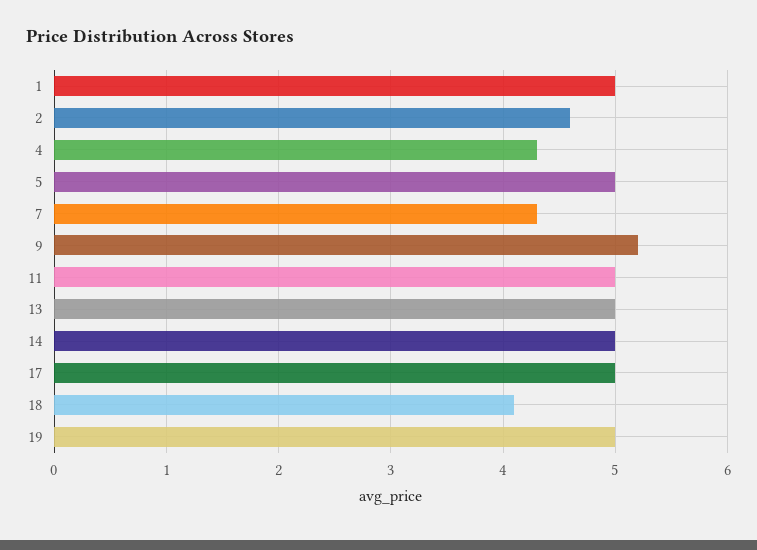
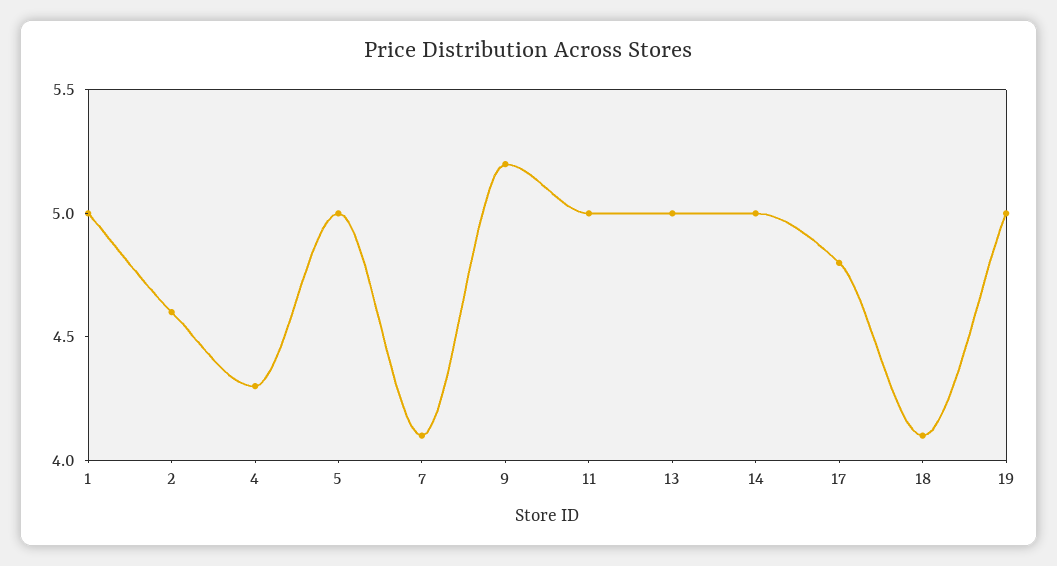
7: 4.3 -> 4.1
17: 5 -> 4.8

